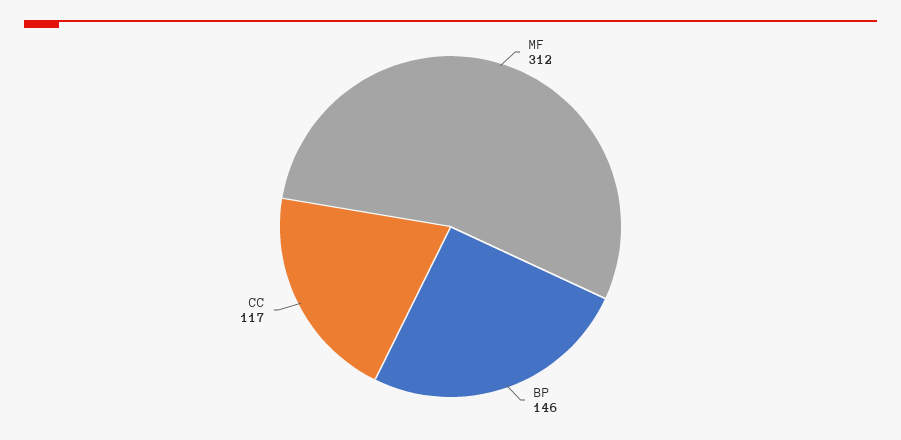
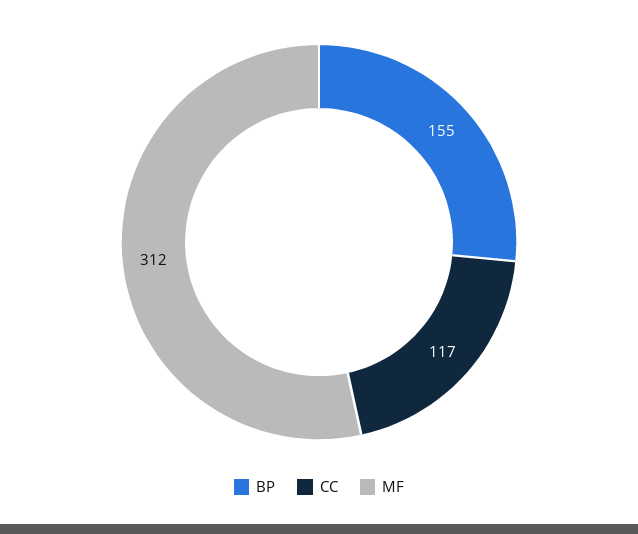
BP: 146 -> 155

